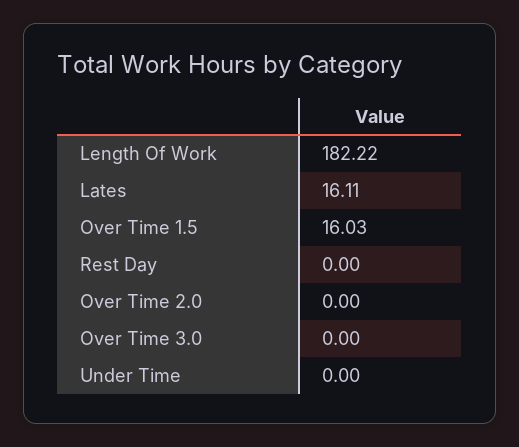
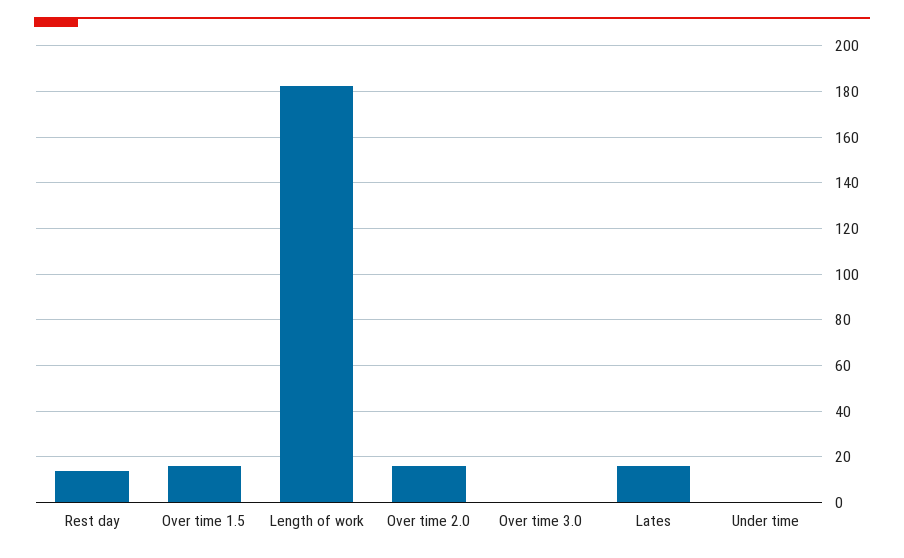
Rest Day: 0 -> 15
Over Time 2.0: 0 -> 15

